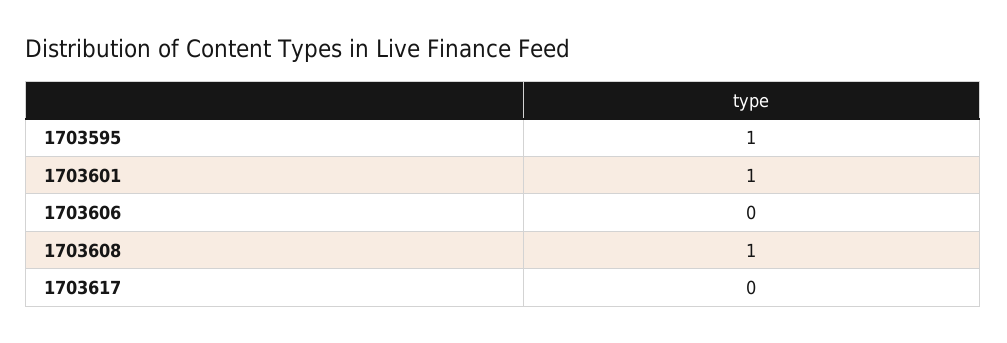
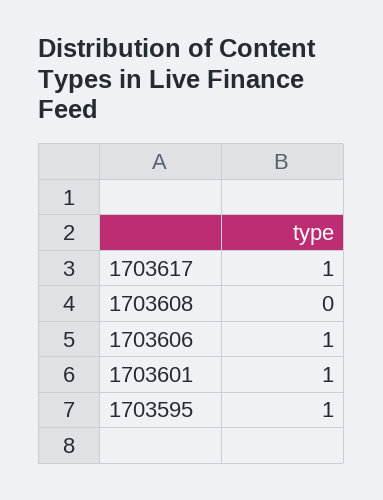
1703606: 0 -> 1
1703608: 1 -> 0
1703617: 0 -> 1

